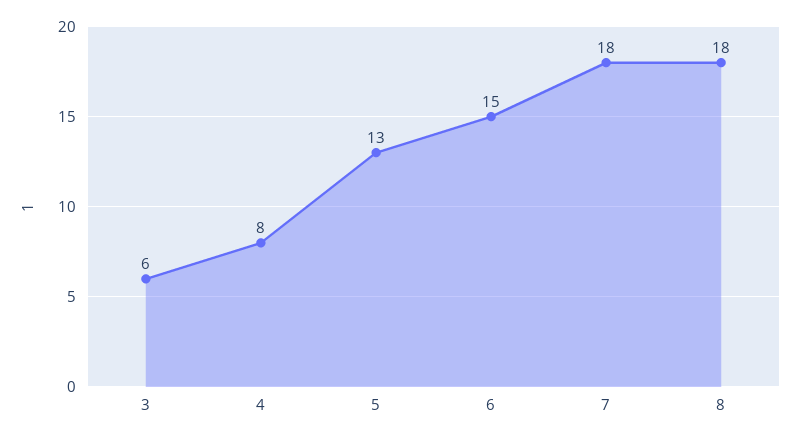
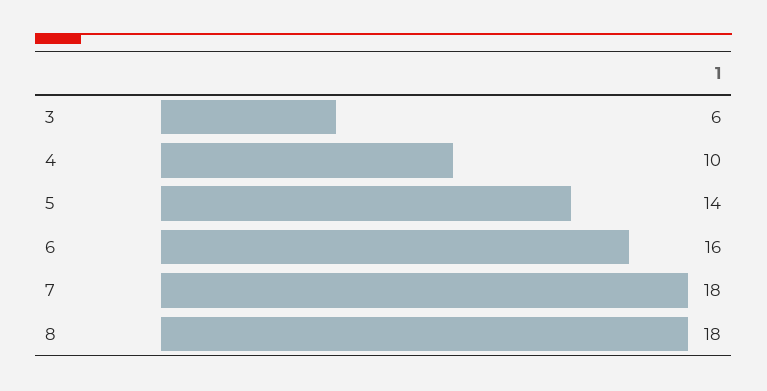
4: 8 -> 10
5: 13 -> 14
6: 15 -> 16

